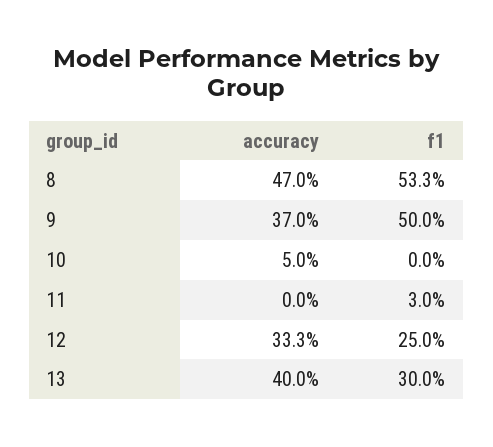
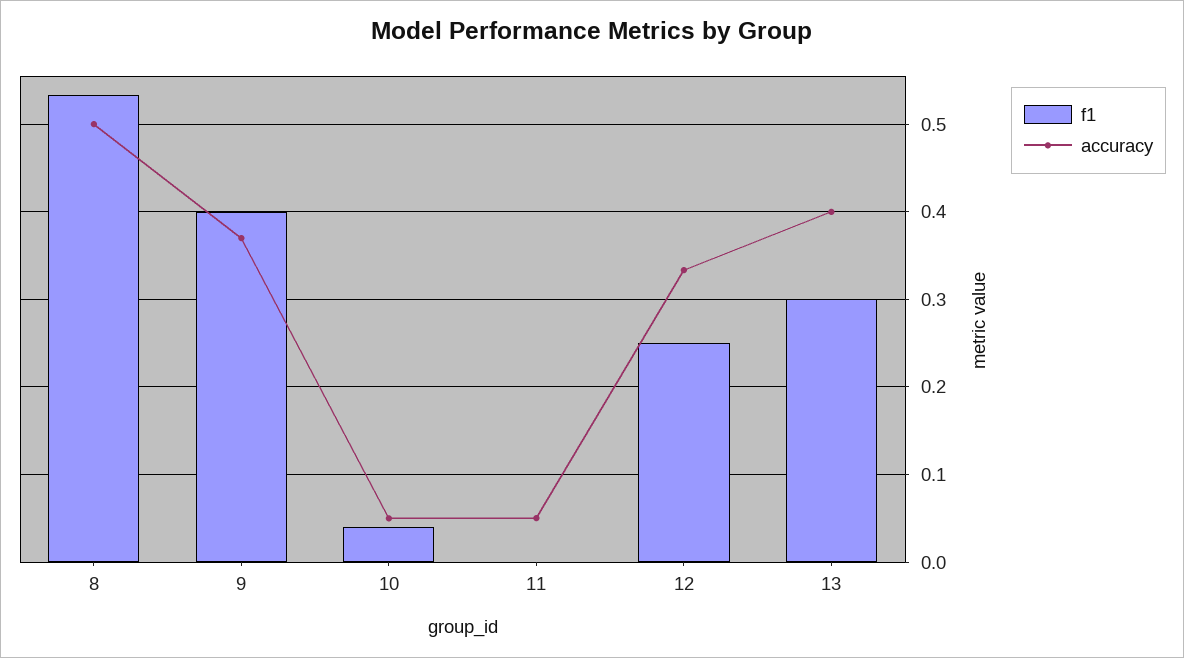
accuracy, 8: 0.47 -> 0.5
f1, 9: 0.5 -> 0.4
f1, 10: 0 -> 0.04
accuracy, 11: 0 -> 0.05
f1, 11: 0.03 -> 0

